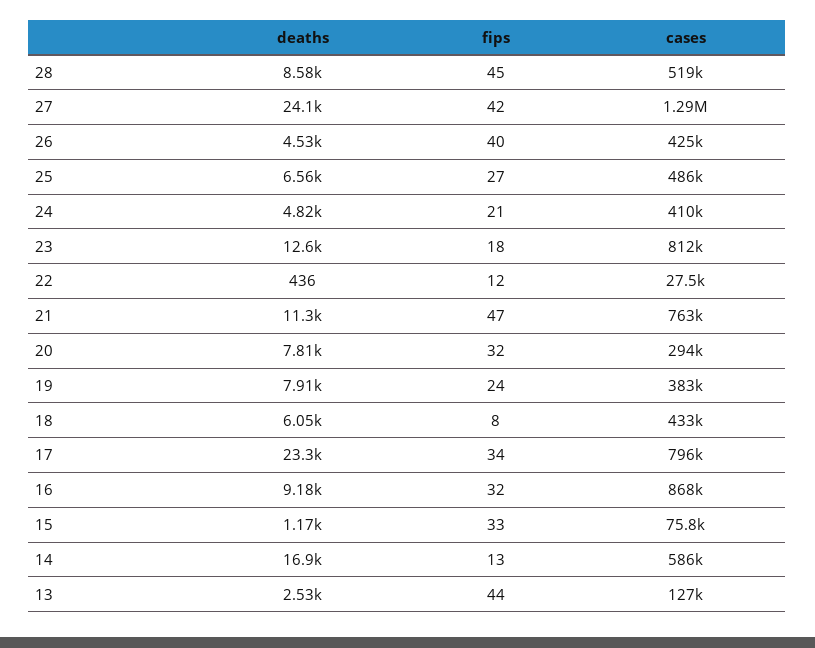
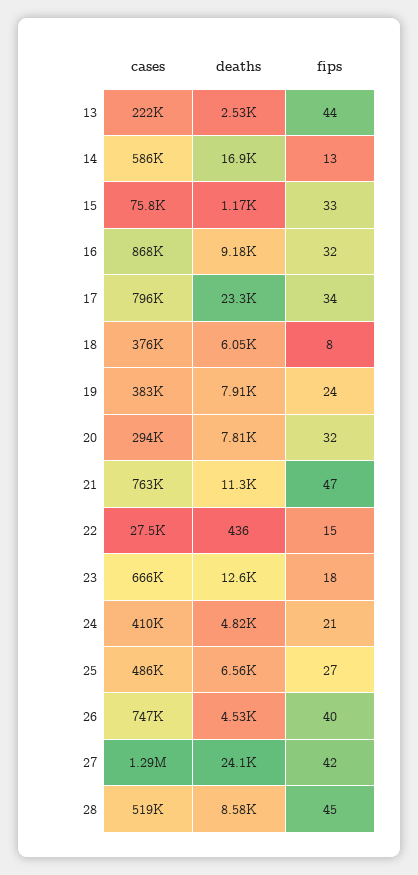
cases, 26: 425000 -> 747000
cases, 23: 812000 -> 666000
fips, 22: 12 -> 15
cases, 18: 433000 -> 376000
cases, 13: 127000 -> 222000

